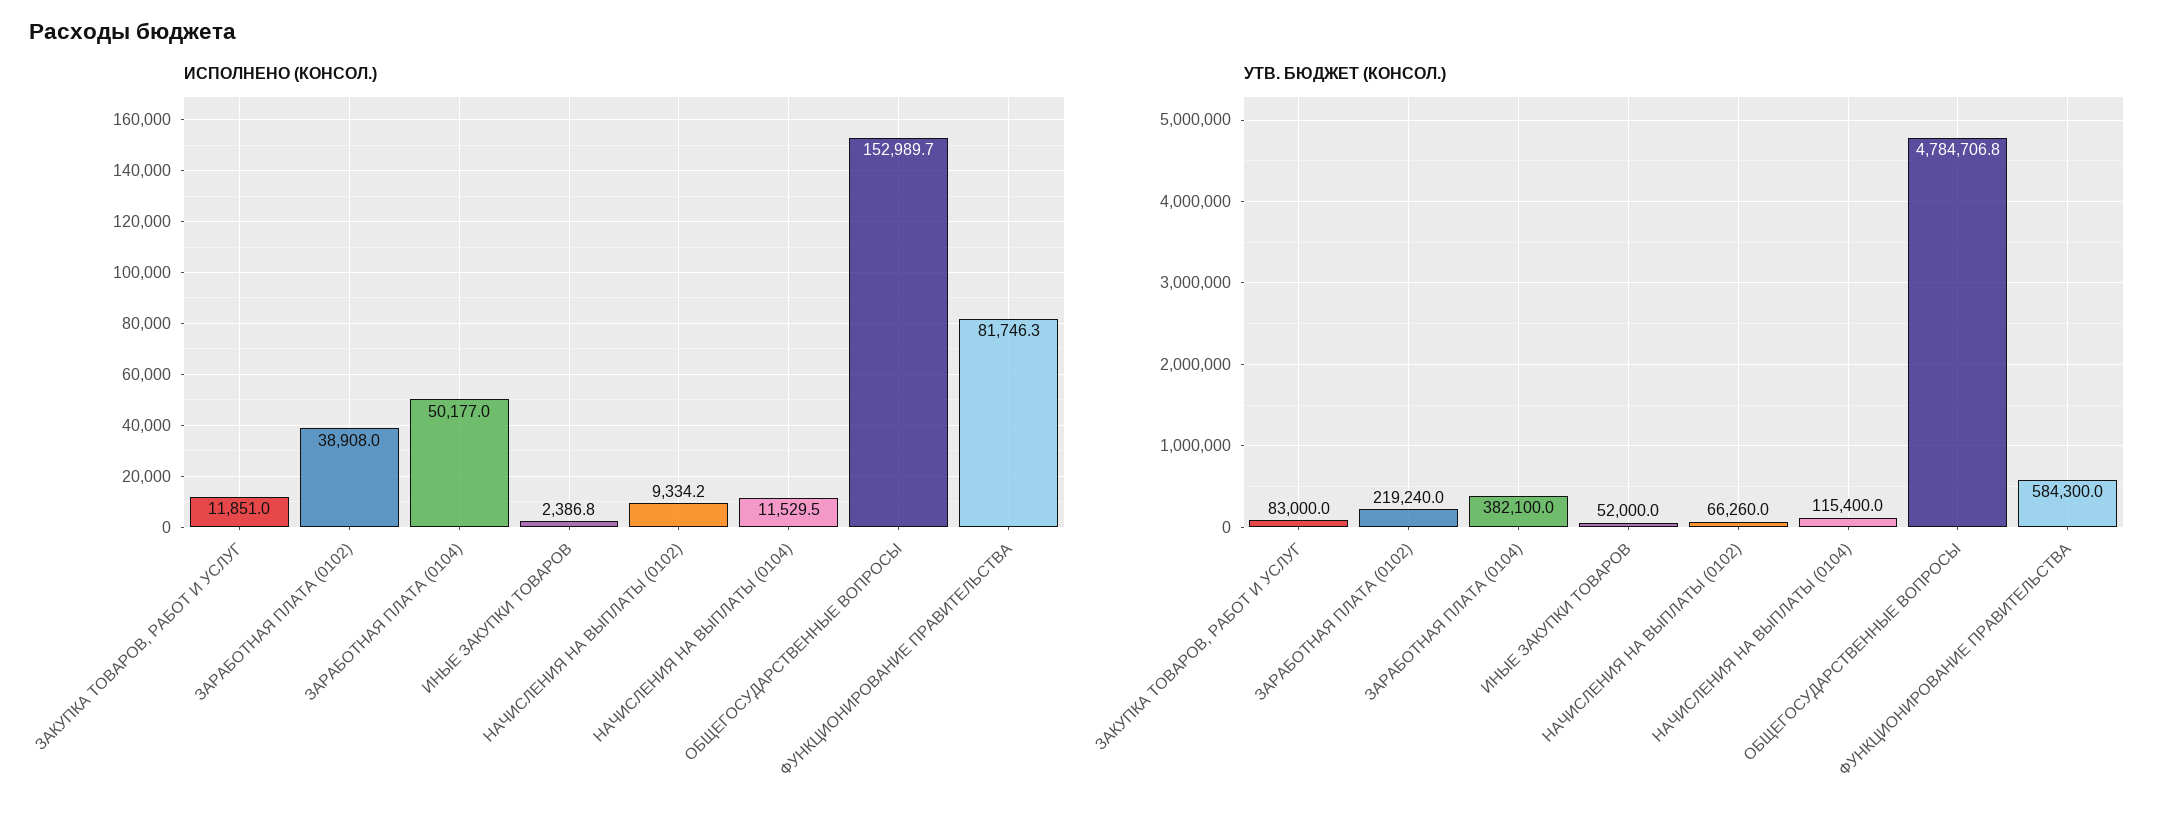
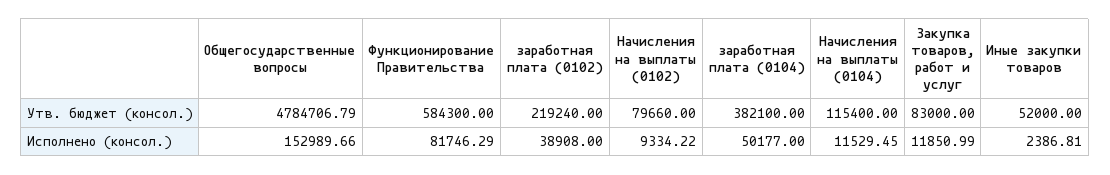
УТВ. БЮДЖЕТ (КОНСОЛ.), НАЧИСЛЕНИЯ НА ВЫПЛАТЫ (0102): 66260 -> 79660

